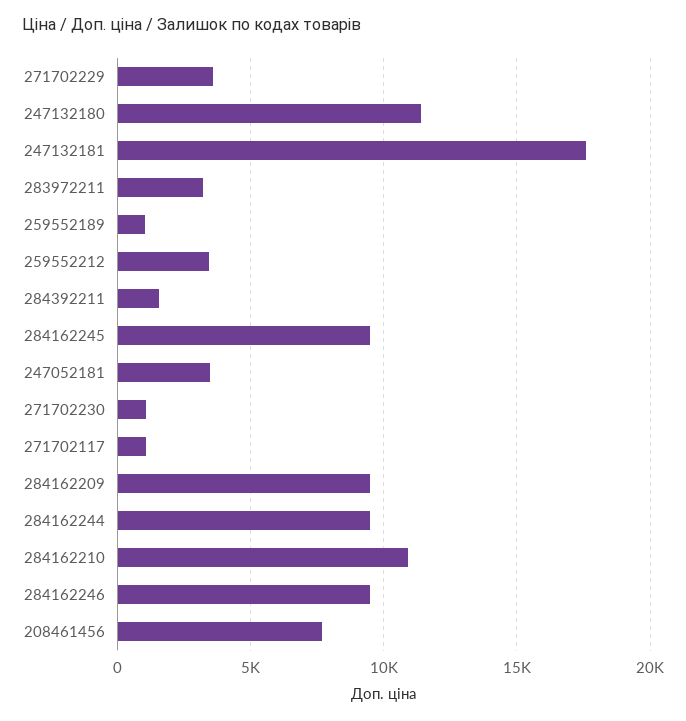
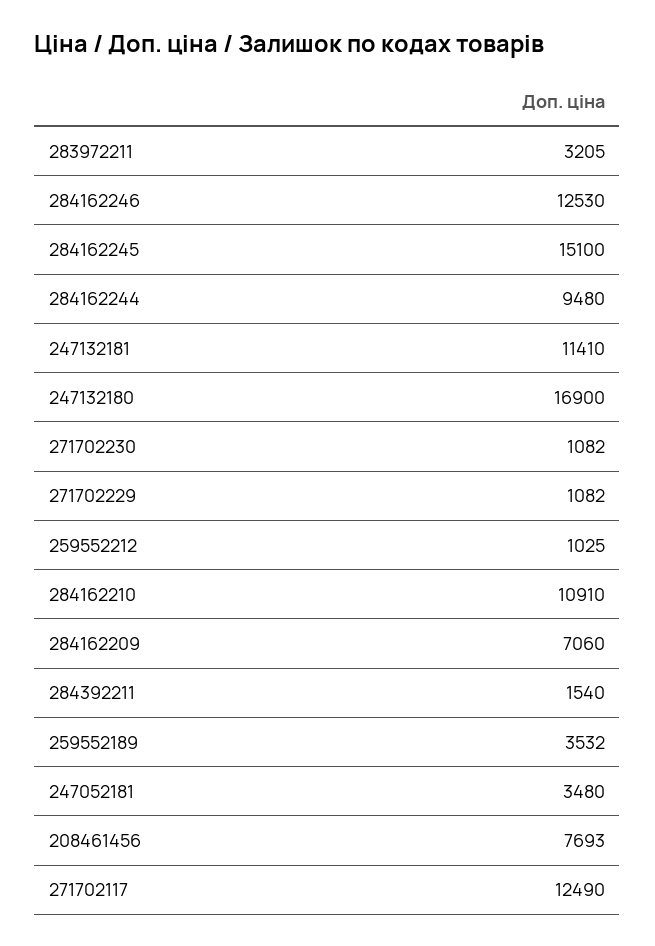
271702229: 3500 -> 1082
247132180: 11500 -> 16900
247132181: 17500 -> 11410
259552189: 1000 -> 3532
259552212: 3500 -> 1025
284162245: 9500 -> 15100
271702117: 1000 -> 12490
284162209: 9500 -> 7060
284162246: 9500 -> 12530

